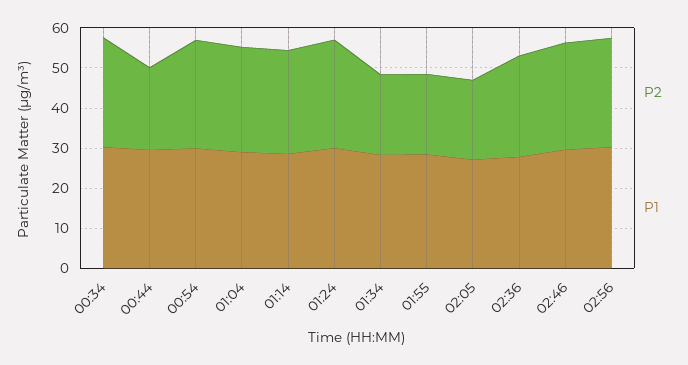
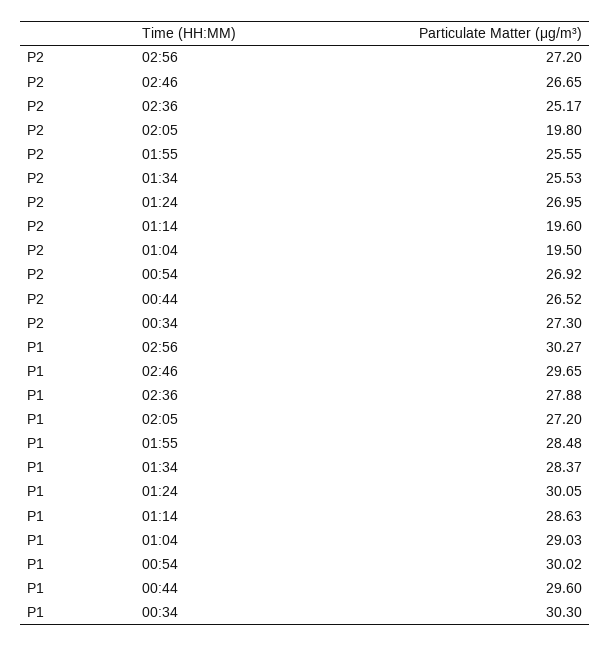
P2, 00:44: 20 -> 26.52
P2, 01:04: 26 -> 19.5
P2, 01:14: 26 -> 19.6
P2, 01:34: 20 -> 25.53
P2, 01:55: 20 -> 25.55

